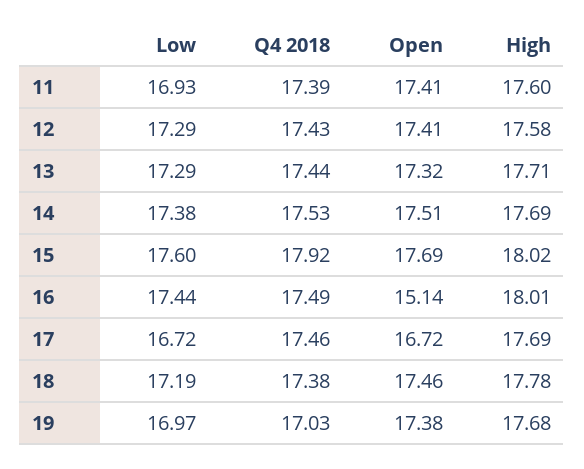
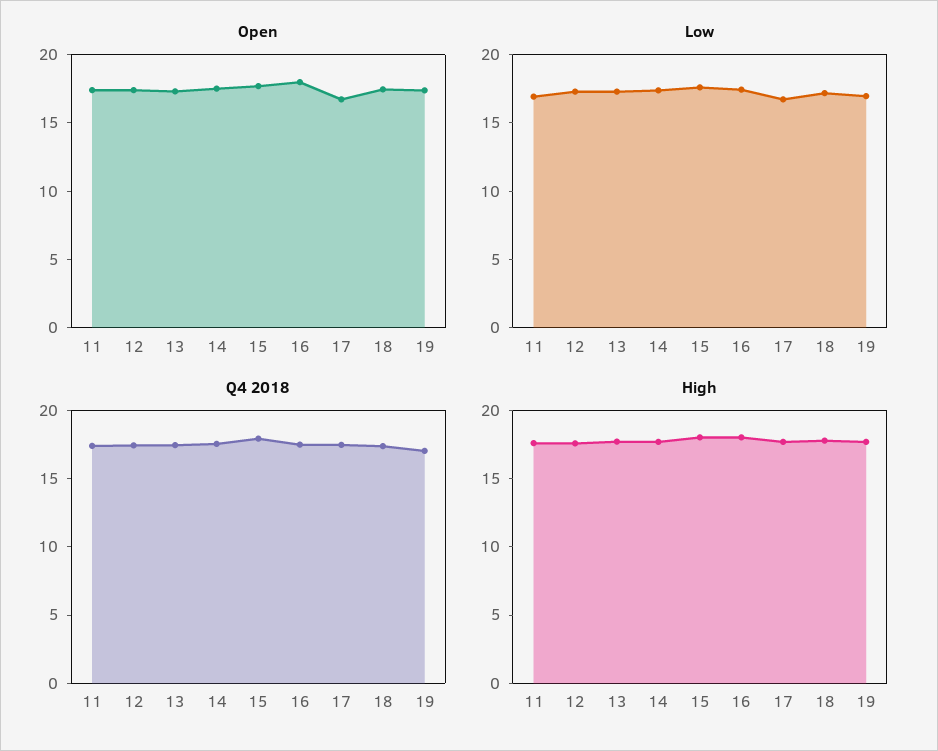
Open, 16: 15.14 -> 18

